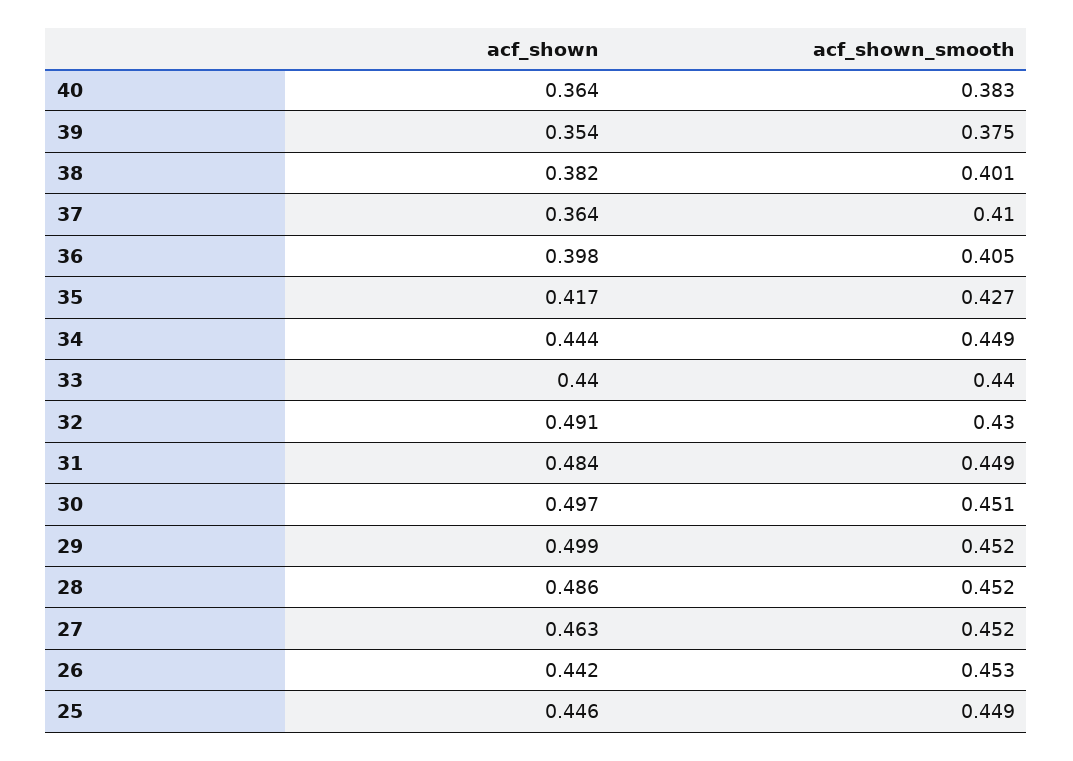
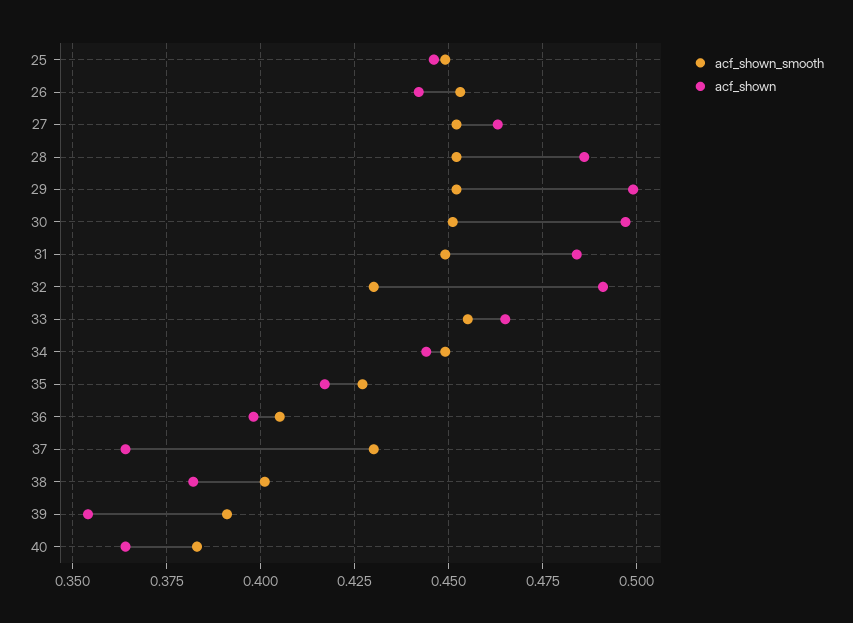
acf_shown_smooth, 39: 0.375 -> 0.39
acf_shown_smooth, 37: 0.41 -> 0.43
acf_shown, 33: 0.44 -> 0.465
acf_shown_smooth, 33: 0.44 -> 0.455

